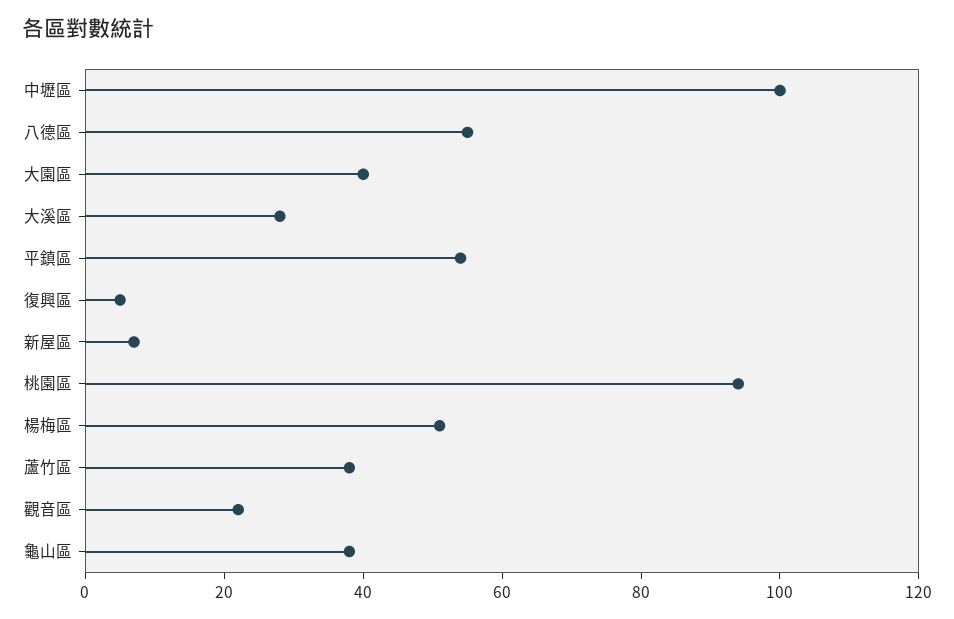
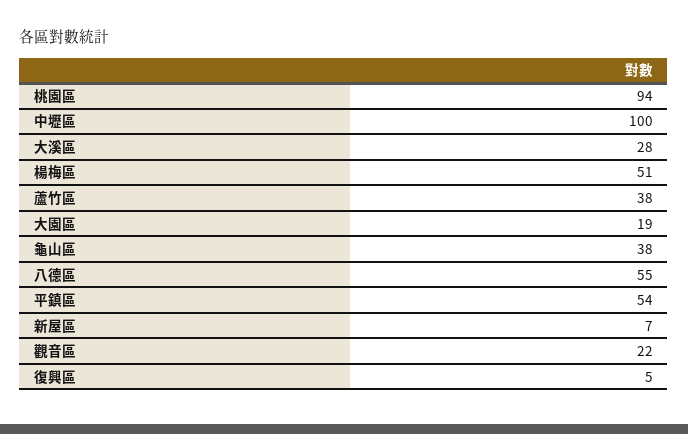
大園區: 40 -> 19

